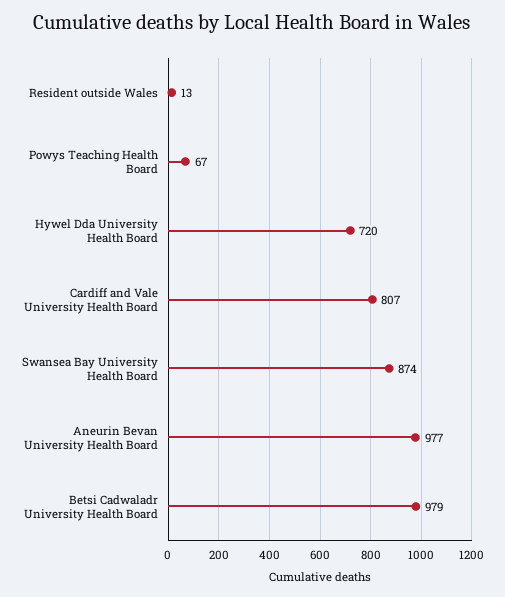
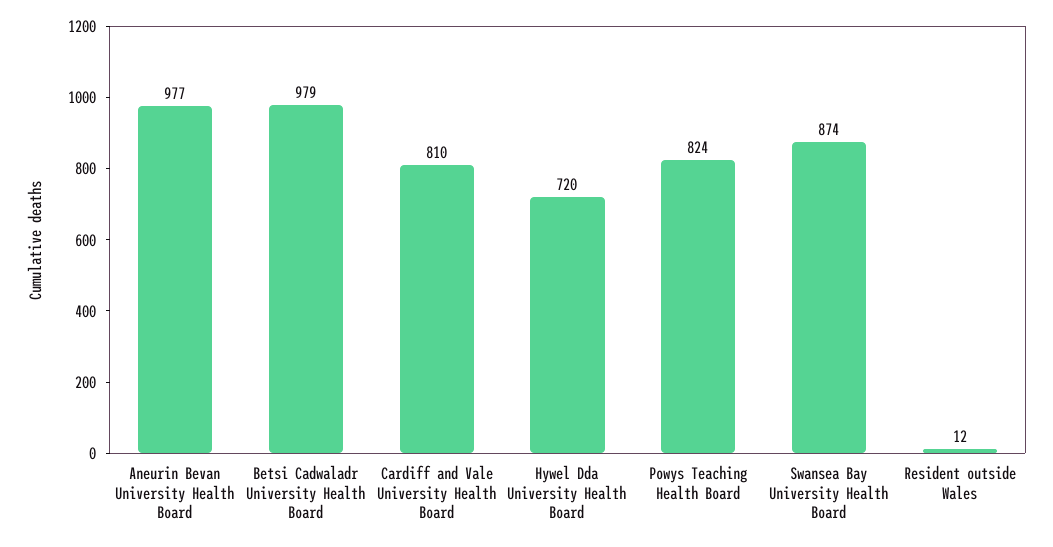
Resident outside Wales: 13 -> 12
Powys Teaching Health Board: 67 -> 824
Cardiff and Vale University Health Board: 807 -> 810

